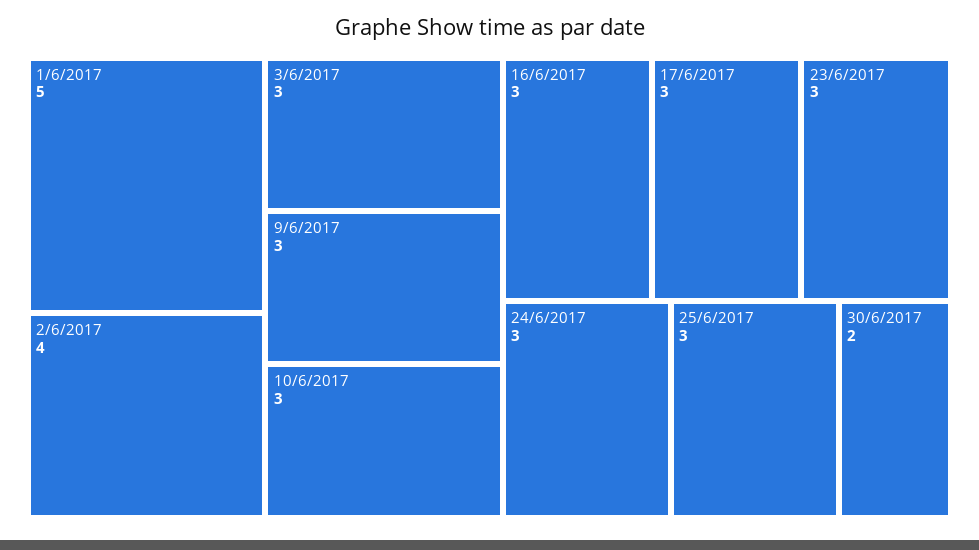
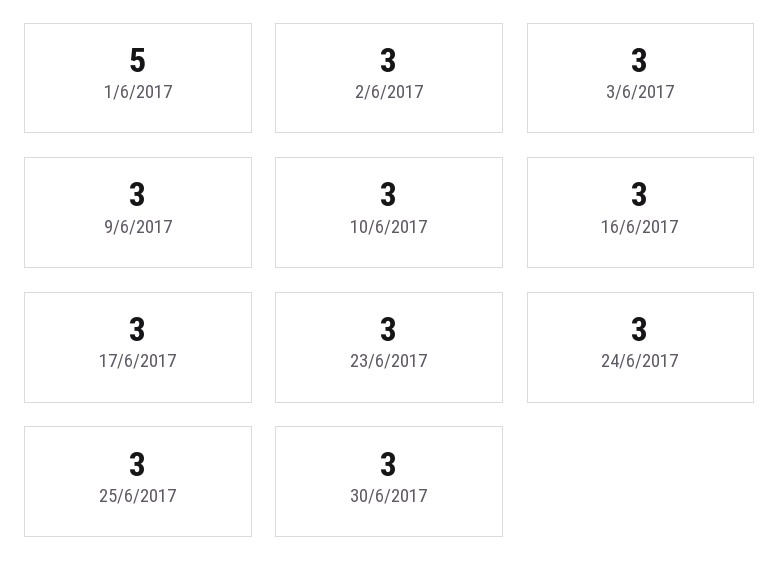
2/6/2017: 4 -> 3
30/6/2017: 2 -> 3

